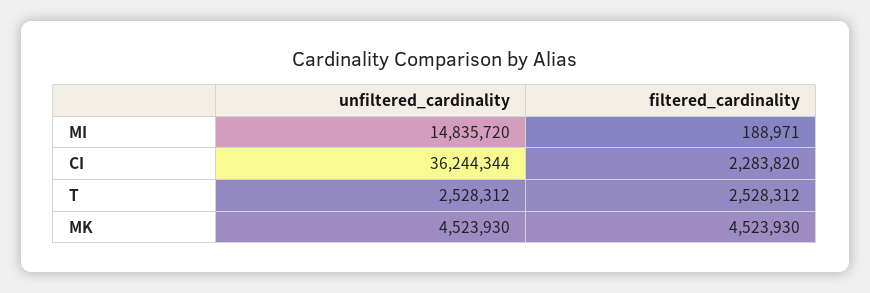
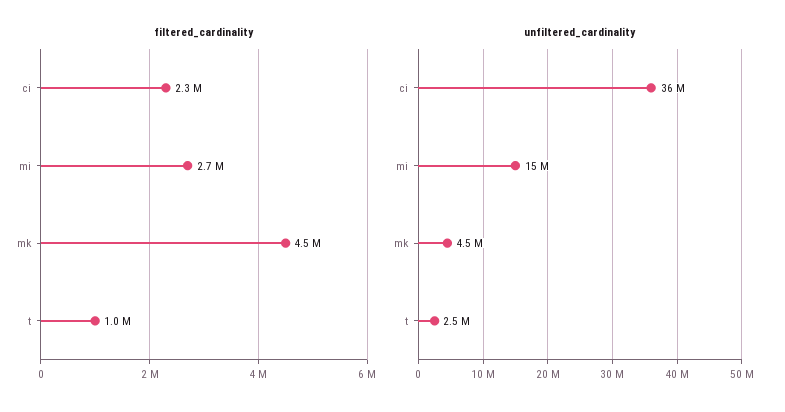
filtered_cardinality, MI: 188971 -> 2700000
filtered_cardinality, T: 2528312 -> 1000000

